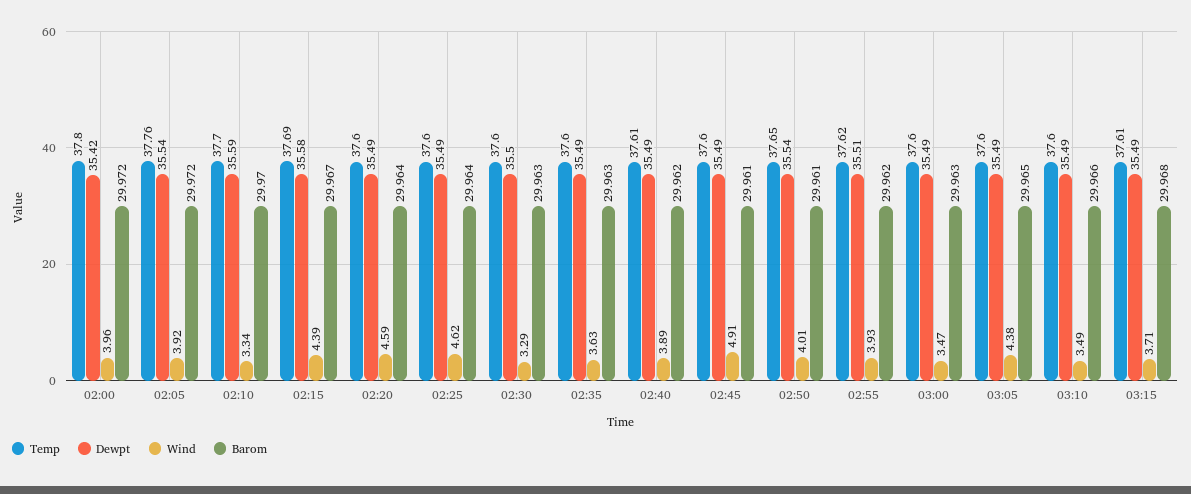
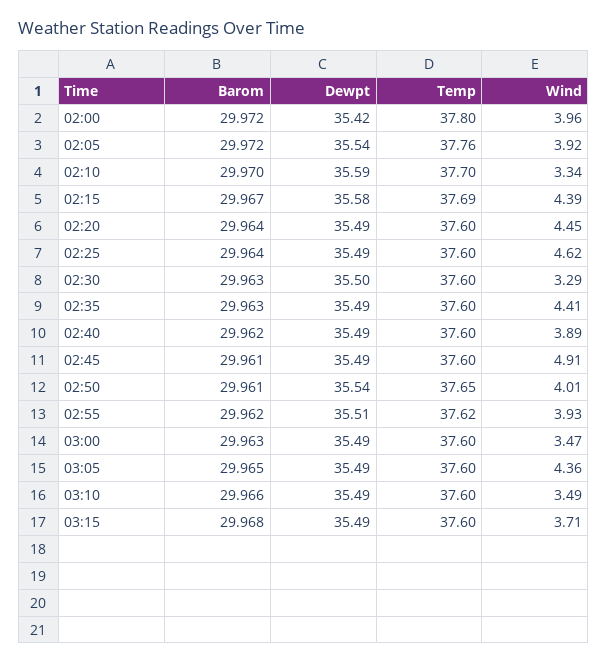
Wind, 02:20: 4.59 -> 4.45
Wind, 02:35: 3.63 -> 4.41
Temp, 02:40: 37.61 -> 37.6
Wind, 03:05: 4.38 -> 4.36
Temp, 03:15: 37.61 -> 37.6

